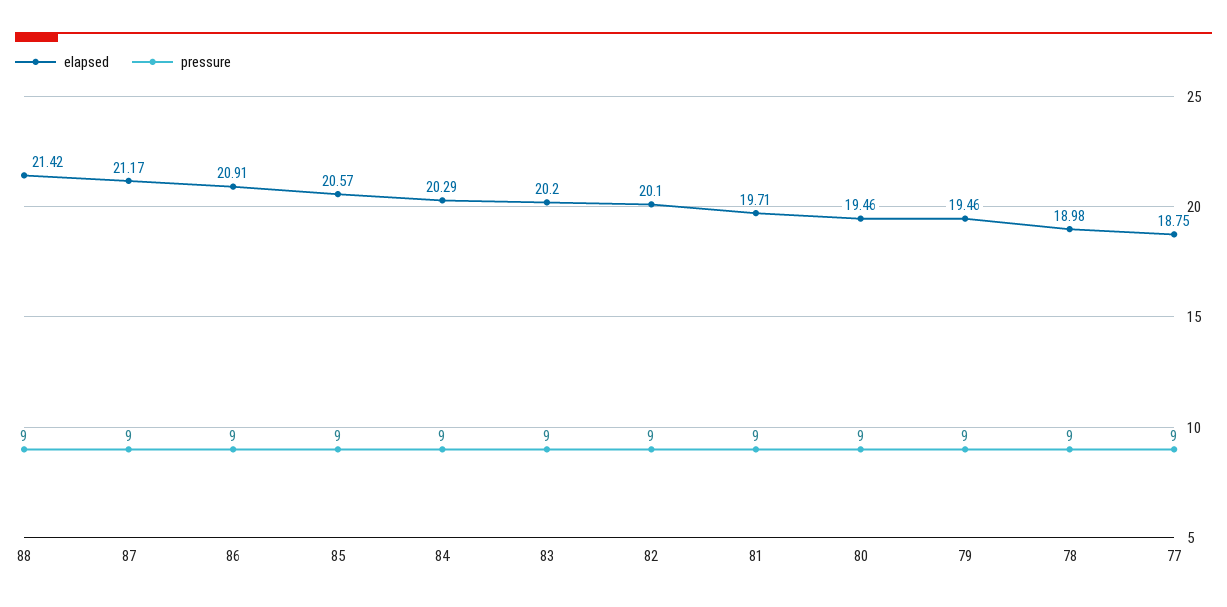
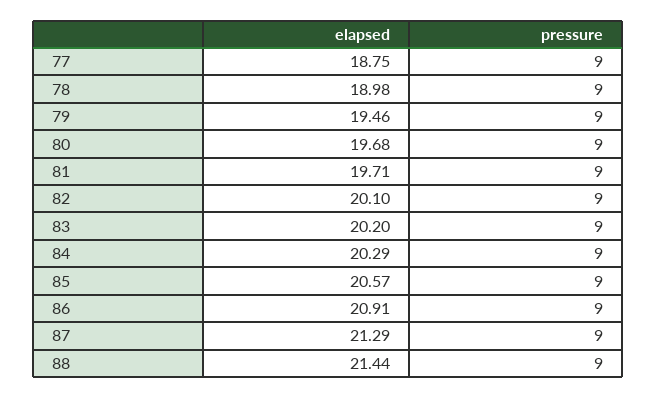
elapsed, 88: 21.42 -> 21.44
elapsed, 87: 21.17 -> 21.29
elapsed, 80: 19.46 -> 19.68

